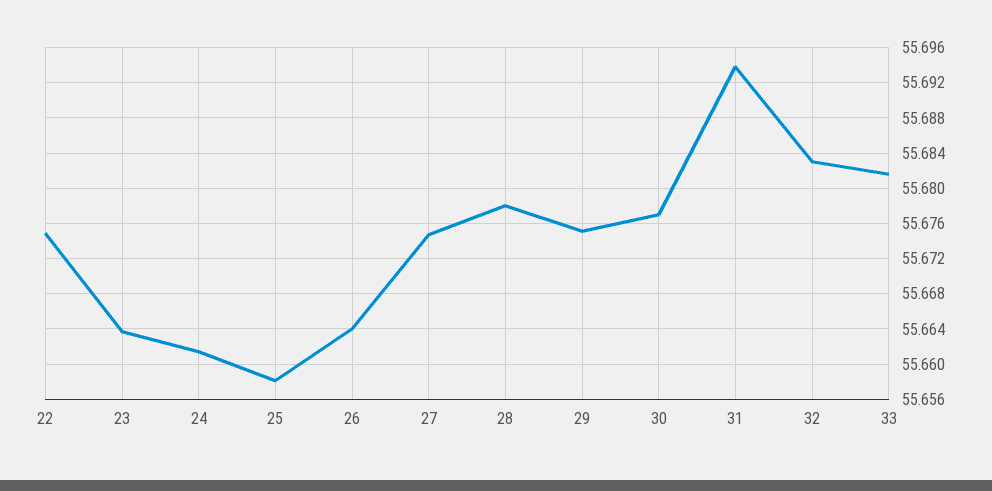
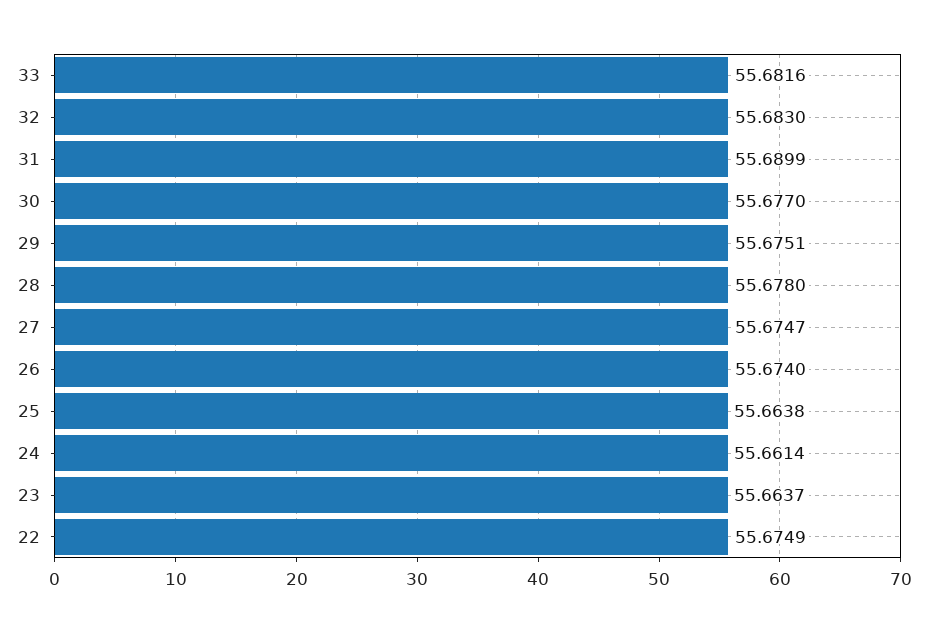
25: 55.658 -> 55.6638
26: 55.664 -> 55.674
31: 55.694 -> 55.6899

